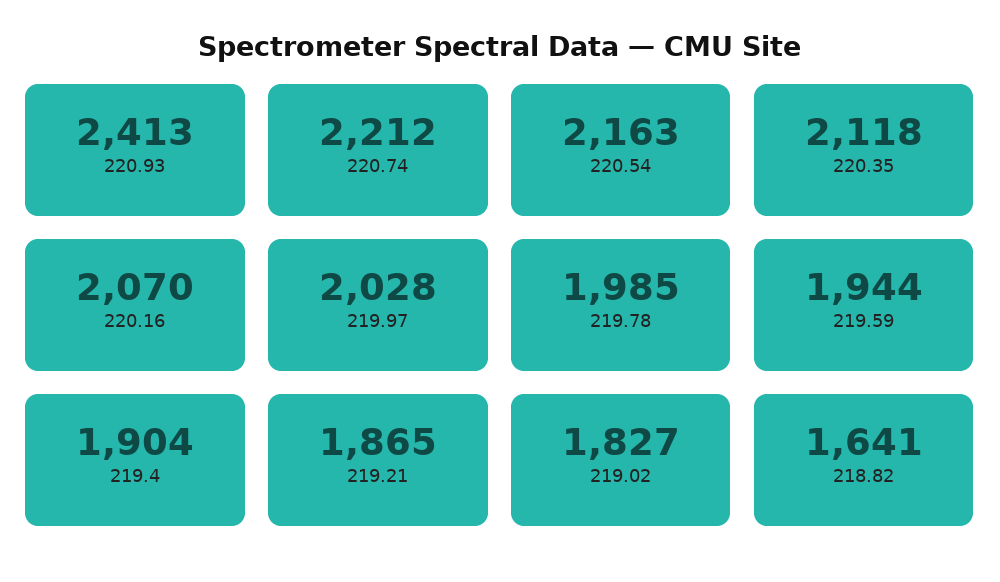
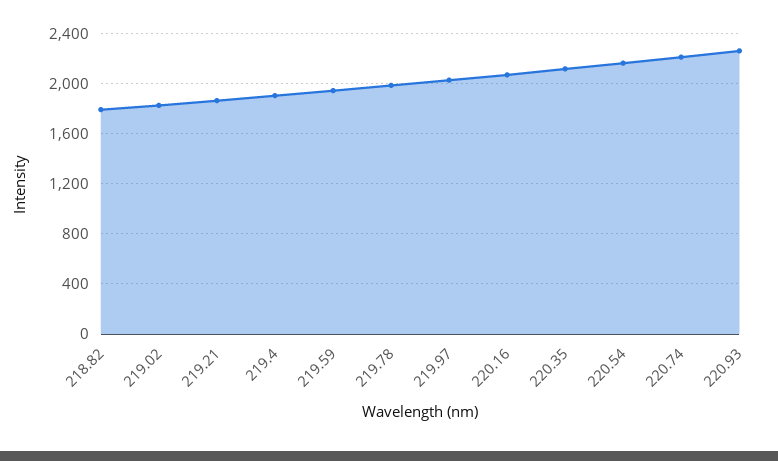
220.93: 2413 -> 2250
218.82: 1641 -> 1800

